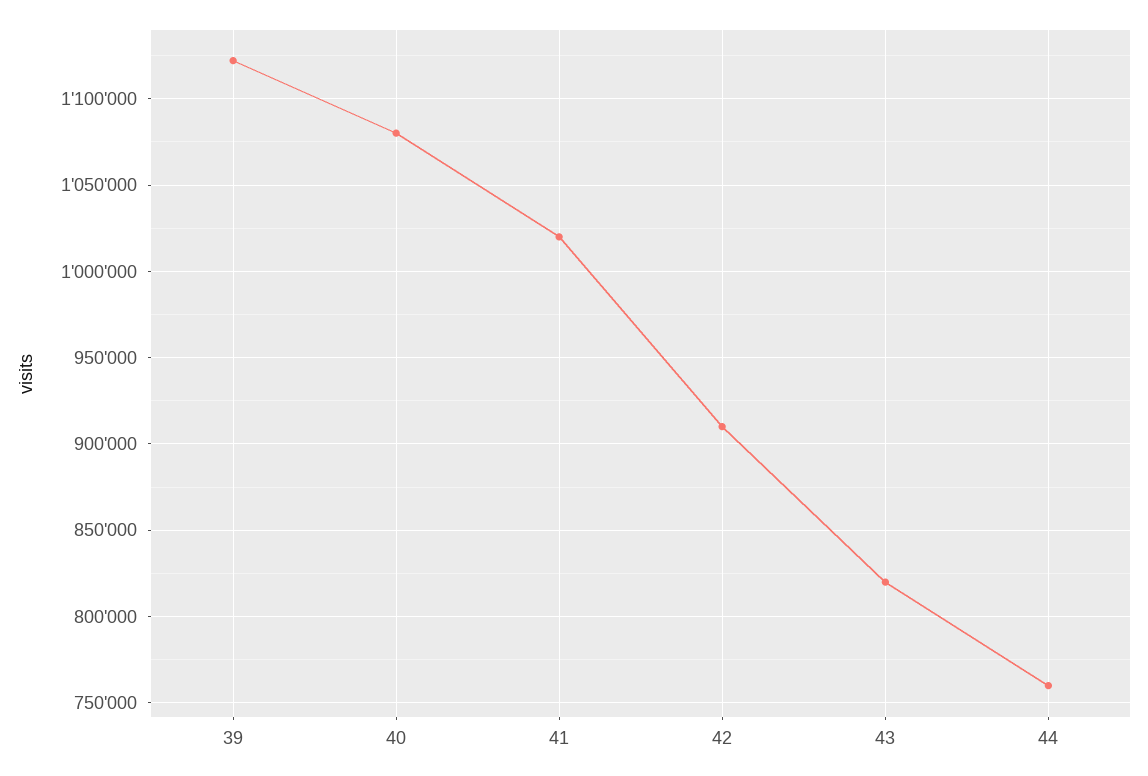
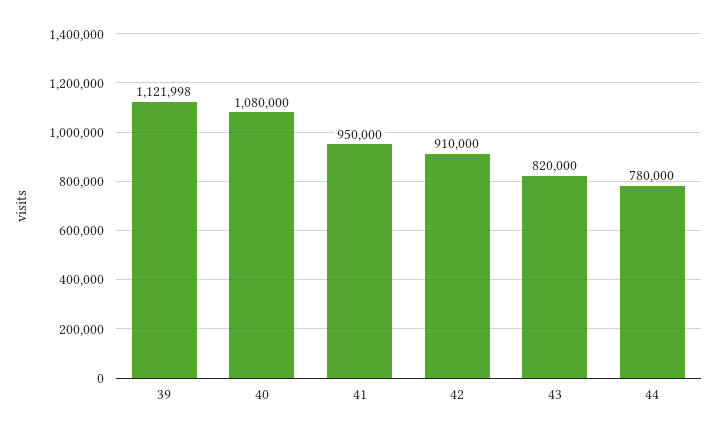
41: 1020000 -> 950000
44: 760000 -> 780000

